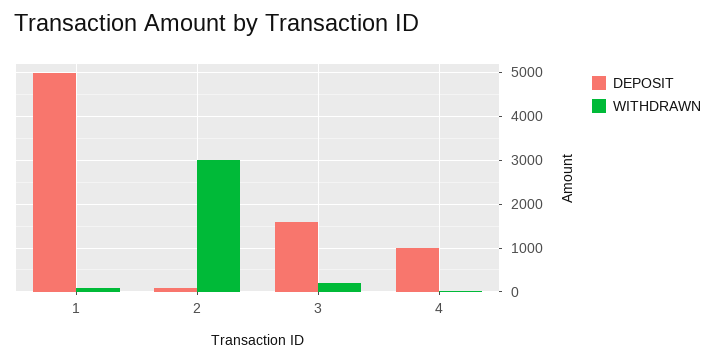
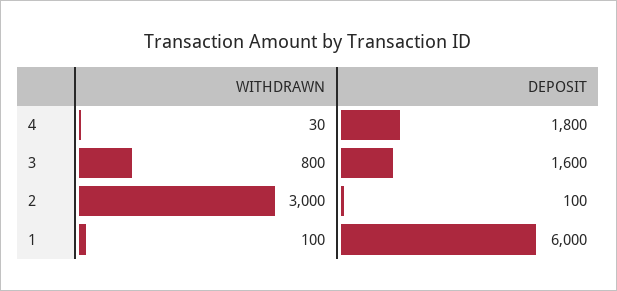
DEPOSIT, 1: 5000 -> 6000
WITHDRAWN, 3: 200 -> 800
DEPOSIT, 4: 1000 -> 1800

